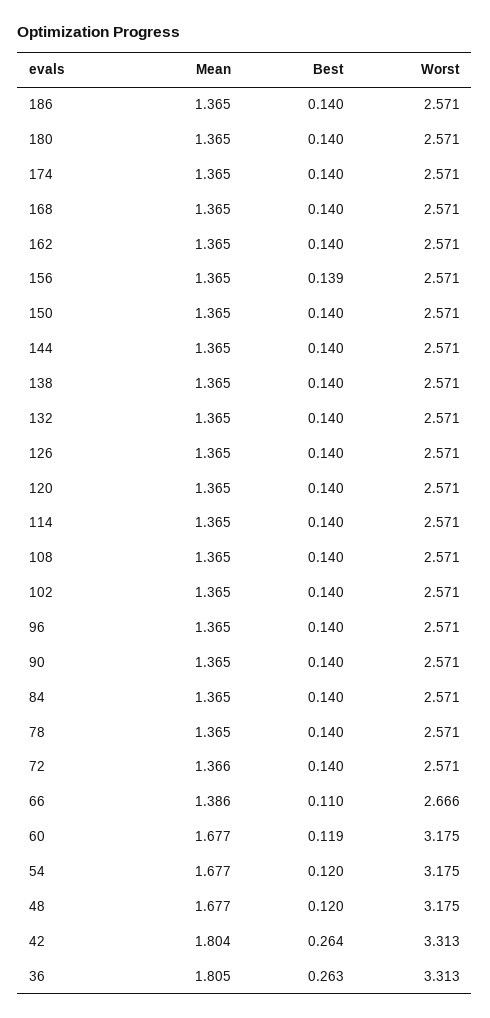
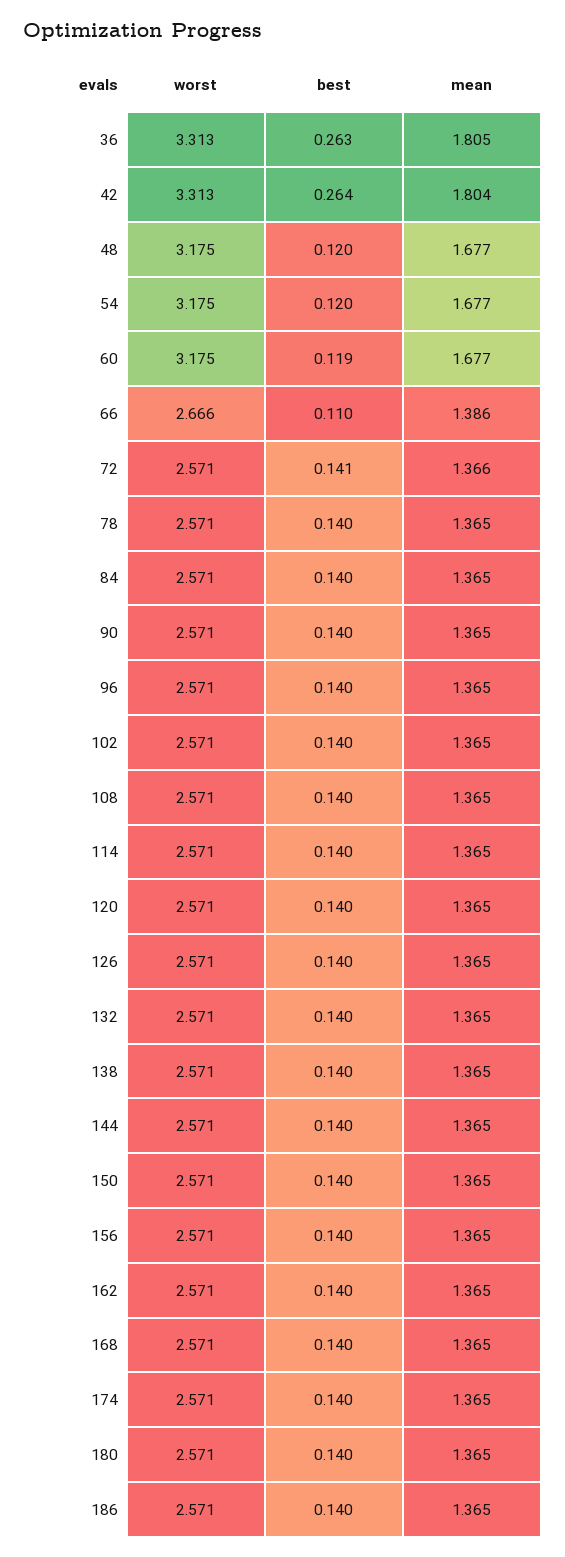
Best, 156: 0.139 -> 0.14
Best, 72: 0.14 -> 0.141

